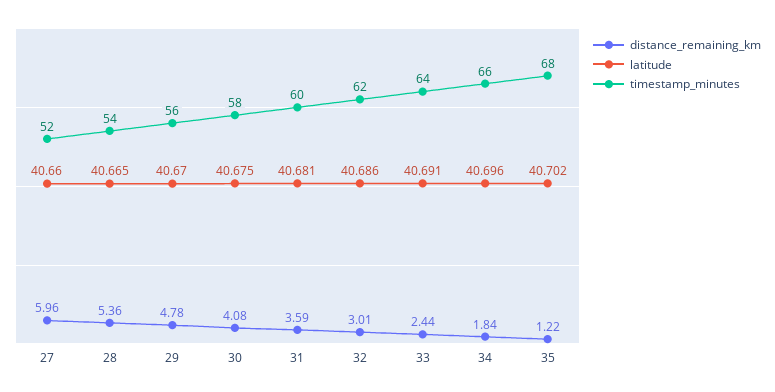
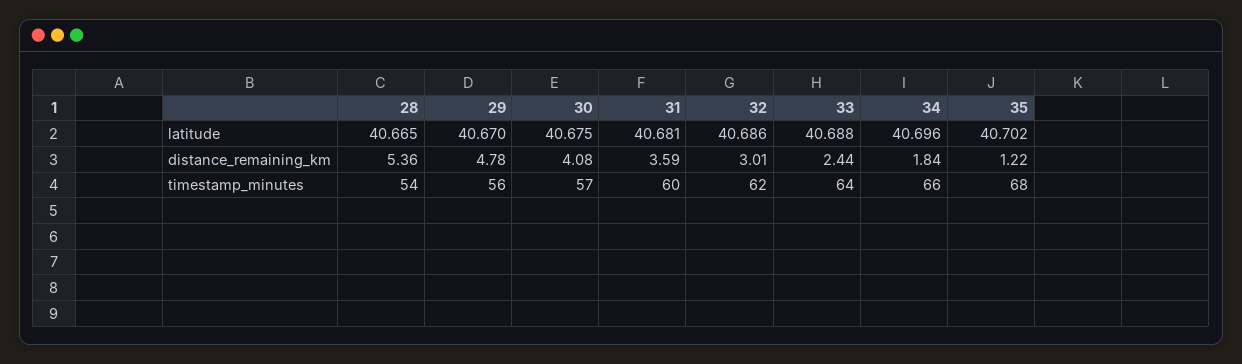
distance_remaining_km, 27: 5.96 -> none
latitude, 27: 40.66 -> none
timestamp_minutes, 27: 52 -> none
timestamp_minutes, 30: 58 -> 57
latitude, 33: 40.691 -> 40.688

